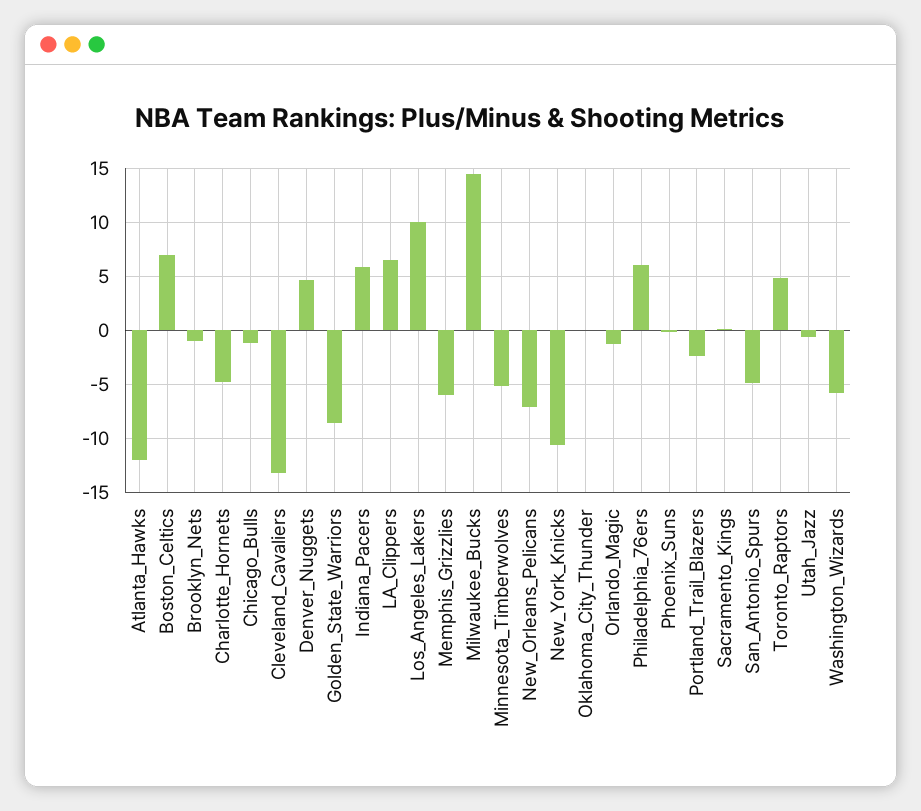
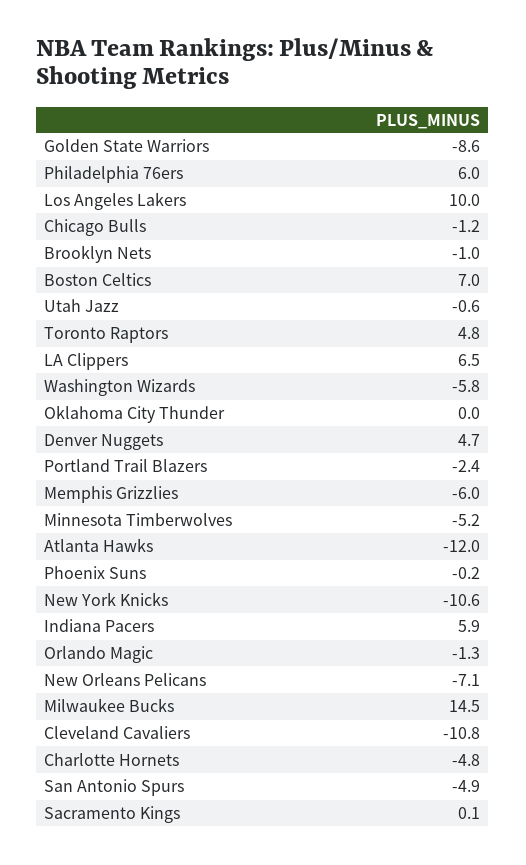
Cleveland_Cavaliers: -13 -> -10.8

